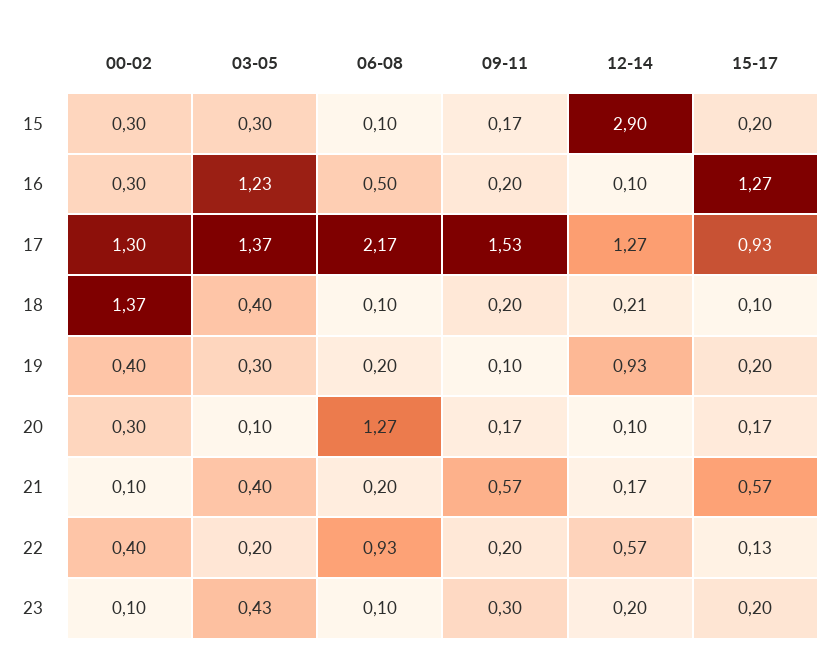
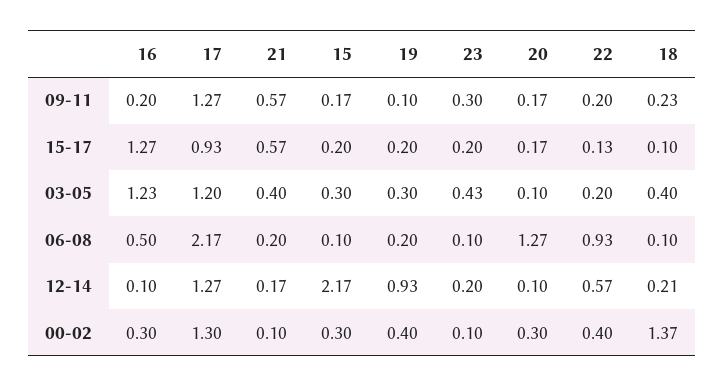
12-14, 15: 2.9 -> 2.17
03-05, 17: 1.37 -> 1.2
09-11, 17: 1.53 -> 1.27
09-11, 18: 0.2 -> 0.23

